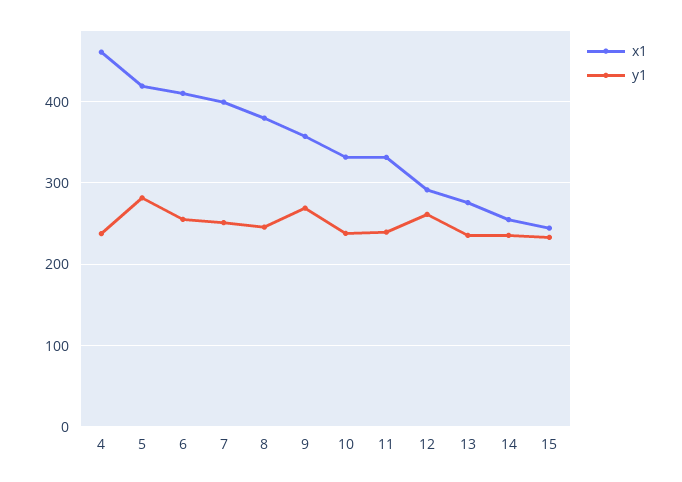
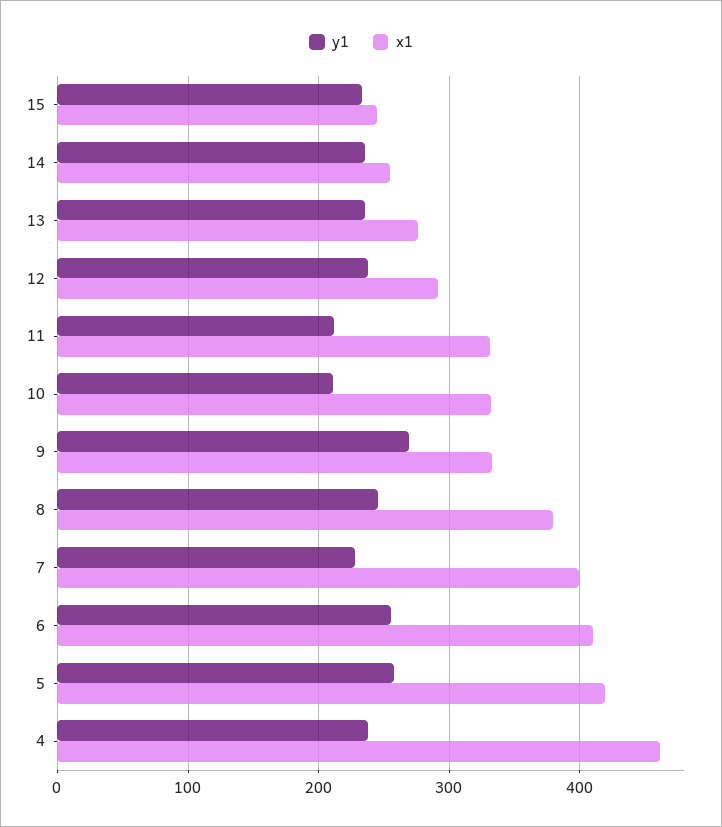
y1, 5: 280 -> 260
y1, 7: 250 -> 230
x1, 9: 360 -> 330
y1, 10: 240 -> 210
y1, 11: 240 -> 210
y1, 12: 260 -> 240

